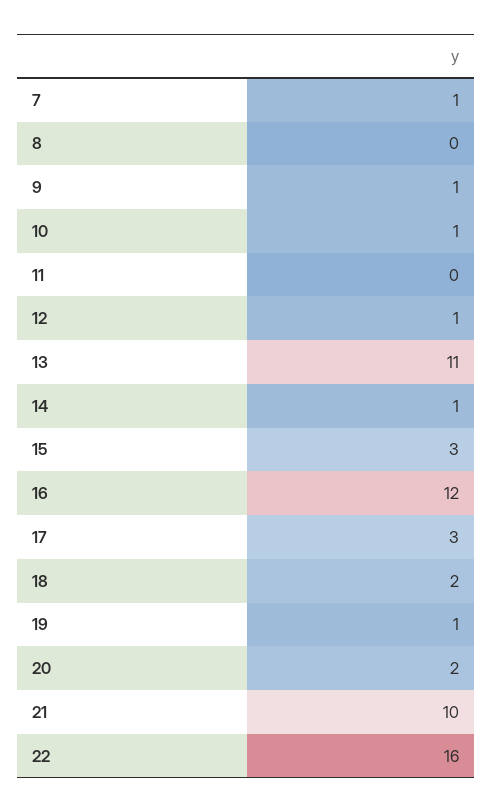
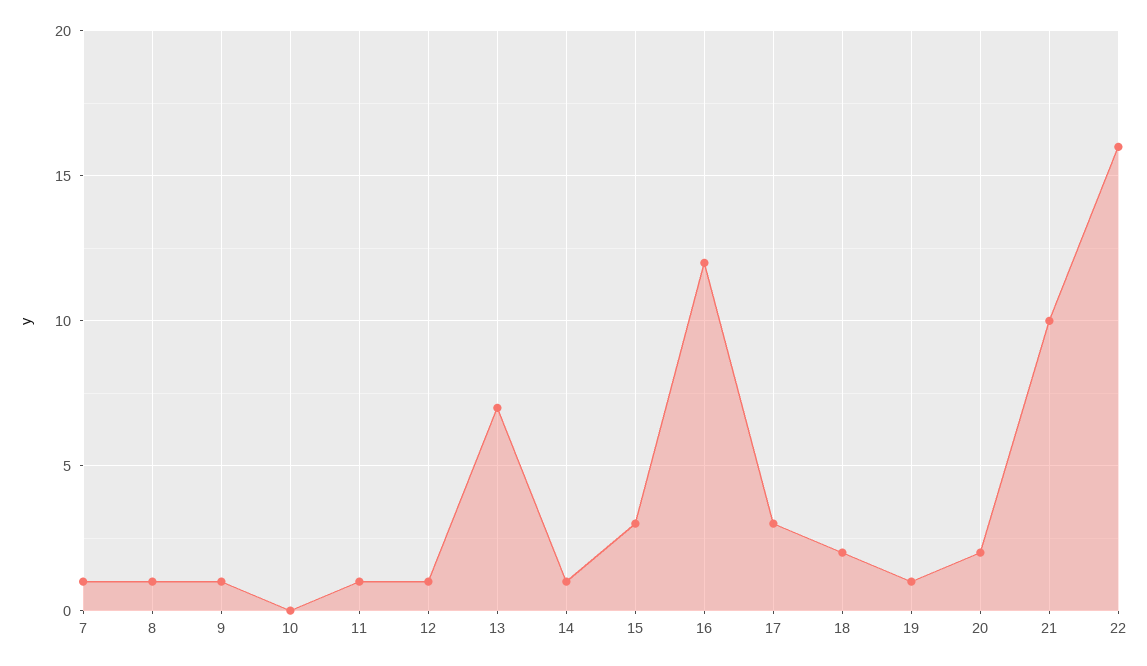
8: 0 -> 1
10: 1 -> 0
11: 0 -> 1
13: 11 -> 7

